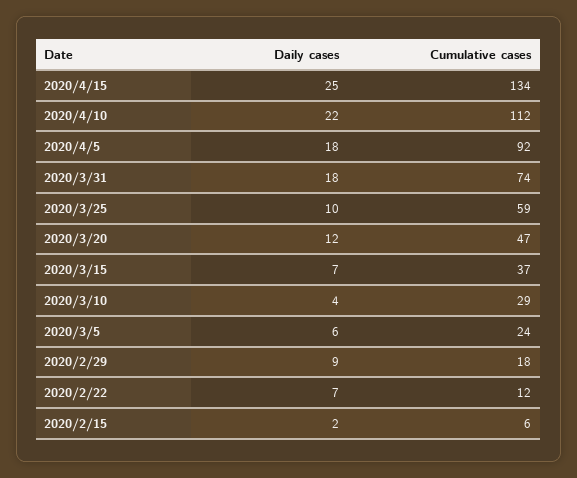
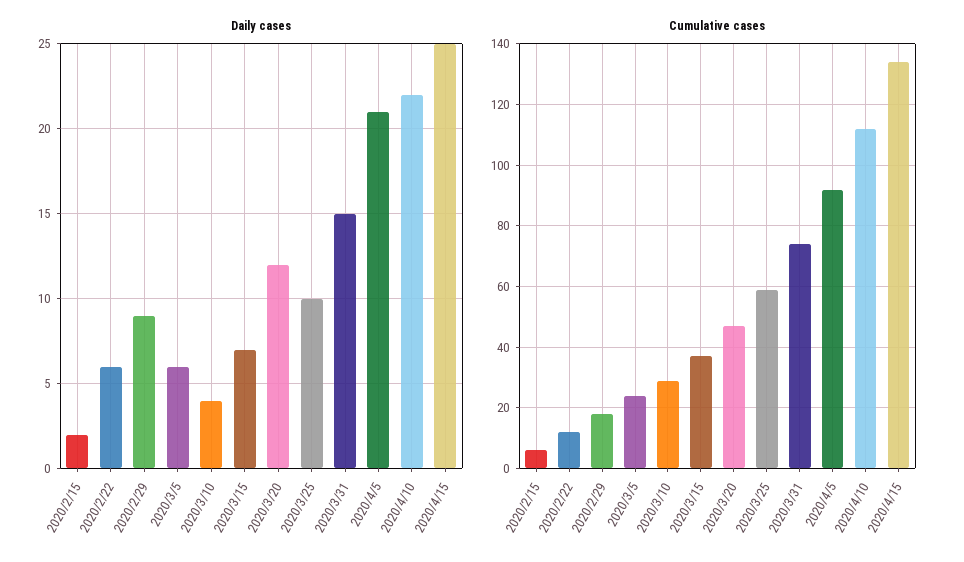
Daily cases, 2020/4/5: 18 -> 21
Daily cases, 2020/3/31: 18 -> 15
Daily cases, 2020/2/22: 7 -> 6

